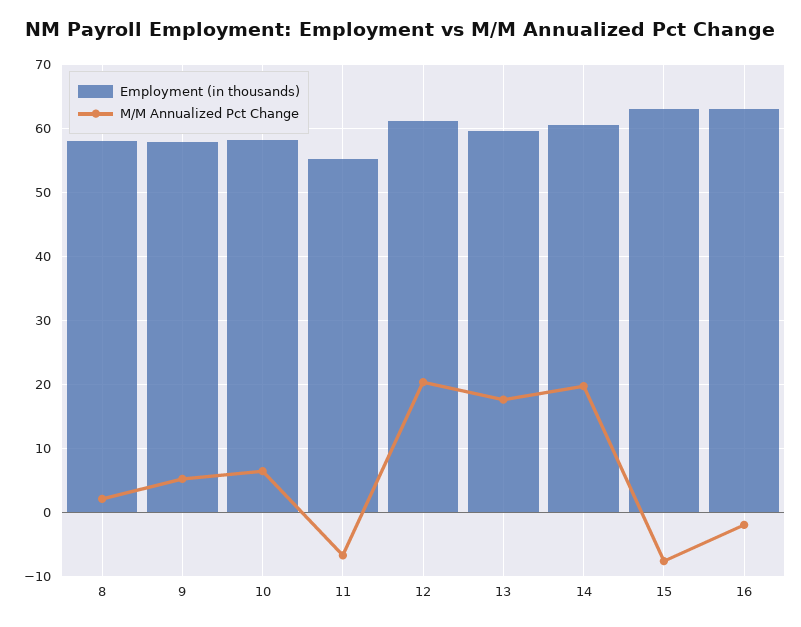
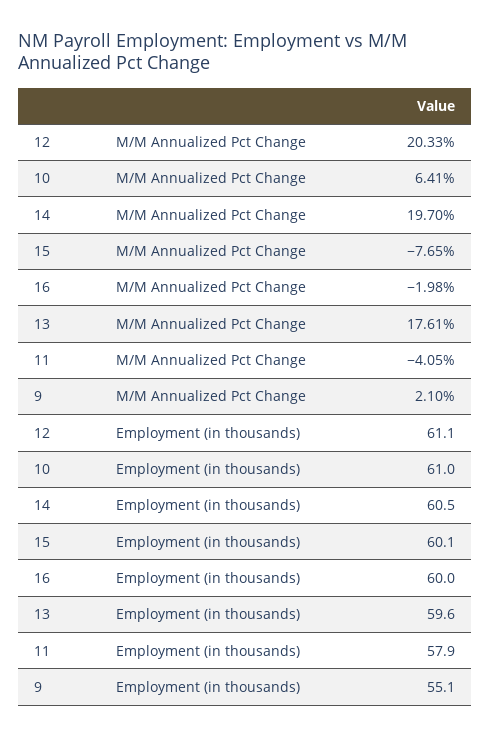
Employment (in thousands), 8: 58 -> none
M/M Annualized Pct Change, 8: 2 -> none
Employment (in thousands), 9: 58 -> 55.1
M/M Annualized Pct Change, 9: 5 -> 2.1
Employment (in thousands), 10: 58 -> 61
Employment (in thousands), 11: 55 -> 57.9
M/M Annualized Pct Change, 11: -7 -> -4.05
Employment (in thousands), 15: 63 -> 60.1
Employment (in thousands), 16: 63 -> 60

